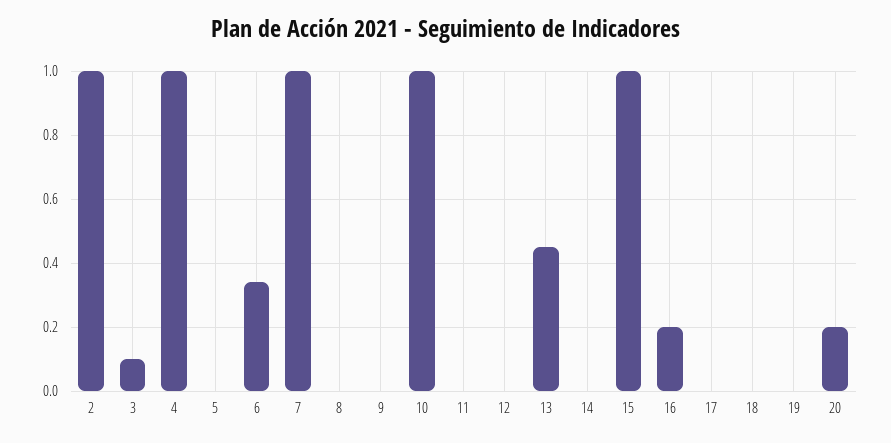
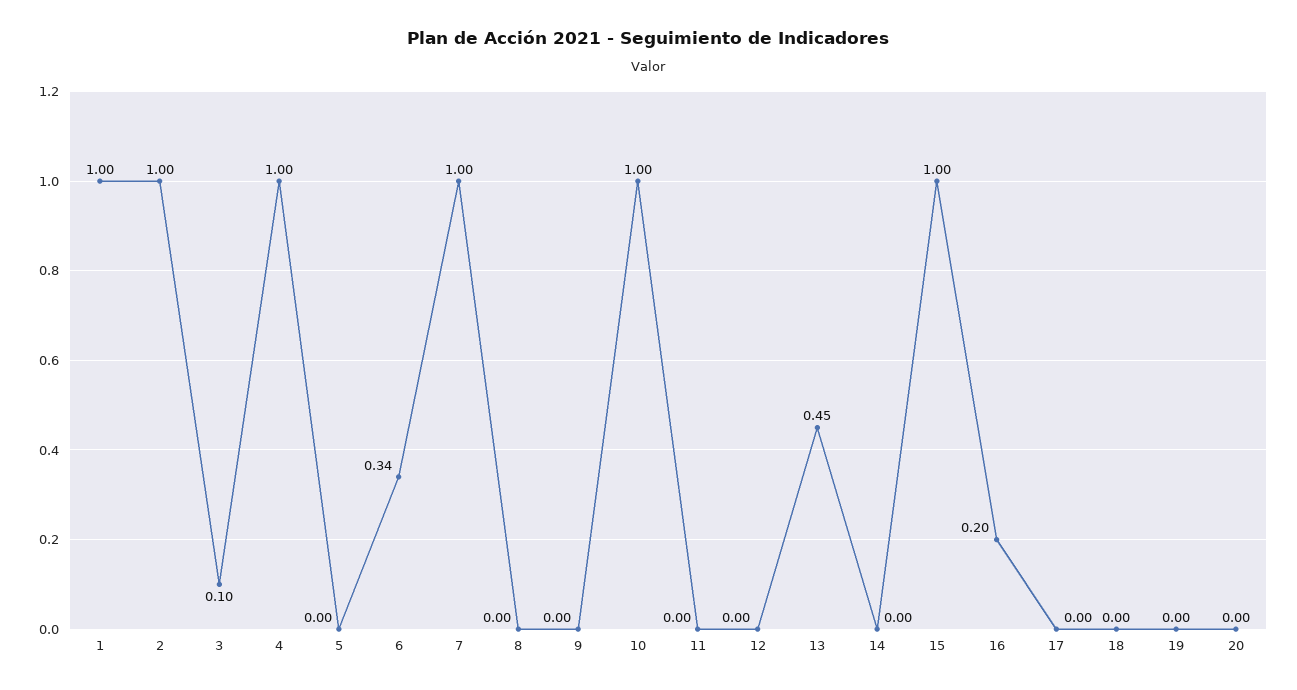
20: 0.2 -> 0
1: none -> 1

